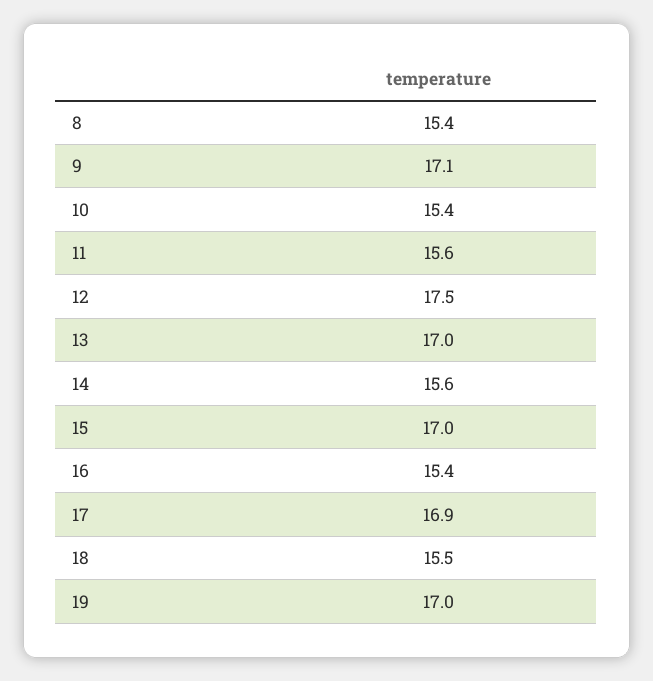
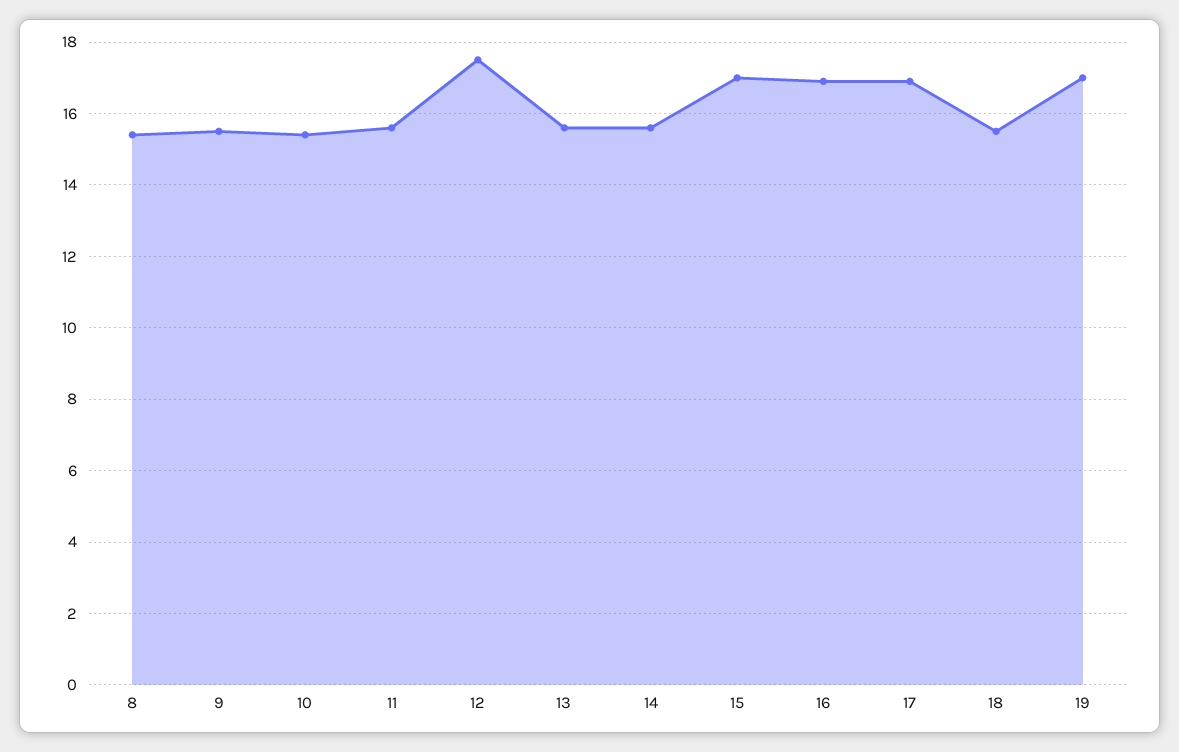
9: 17.1 -> 15.5
13: 17 -> 15.5
16: 15.4 -> 17

